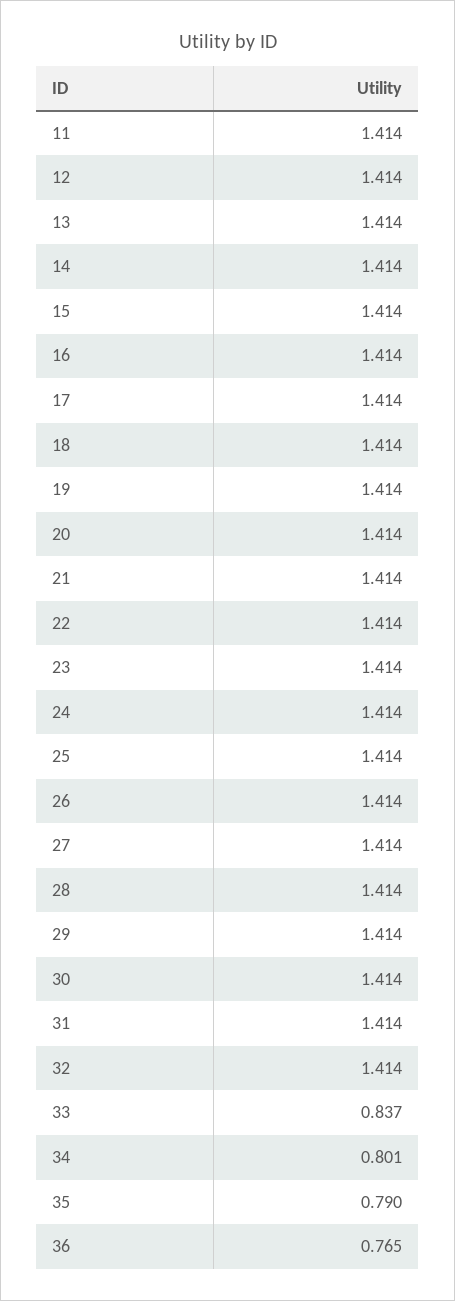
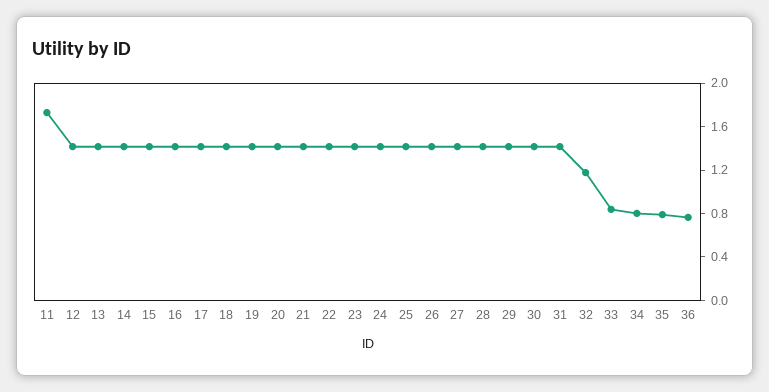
11: 1.414 -> 1.7
32: 1.414 -> 1.2

